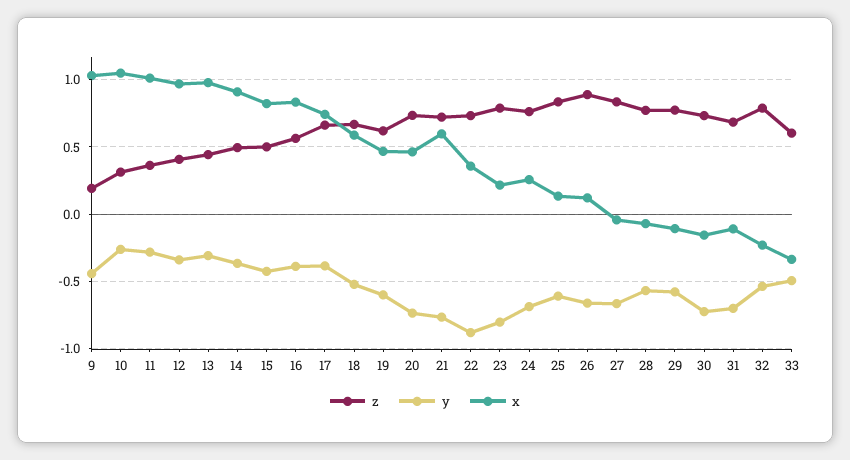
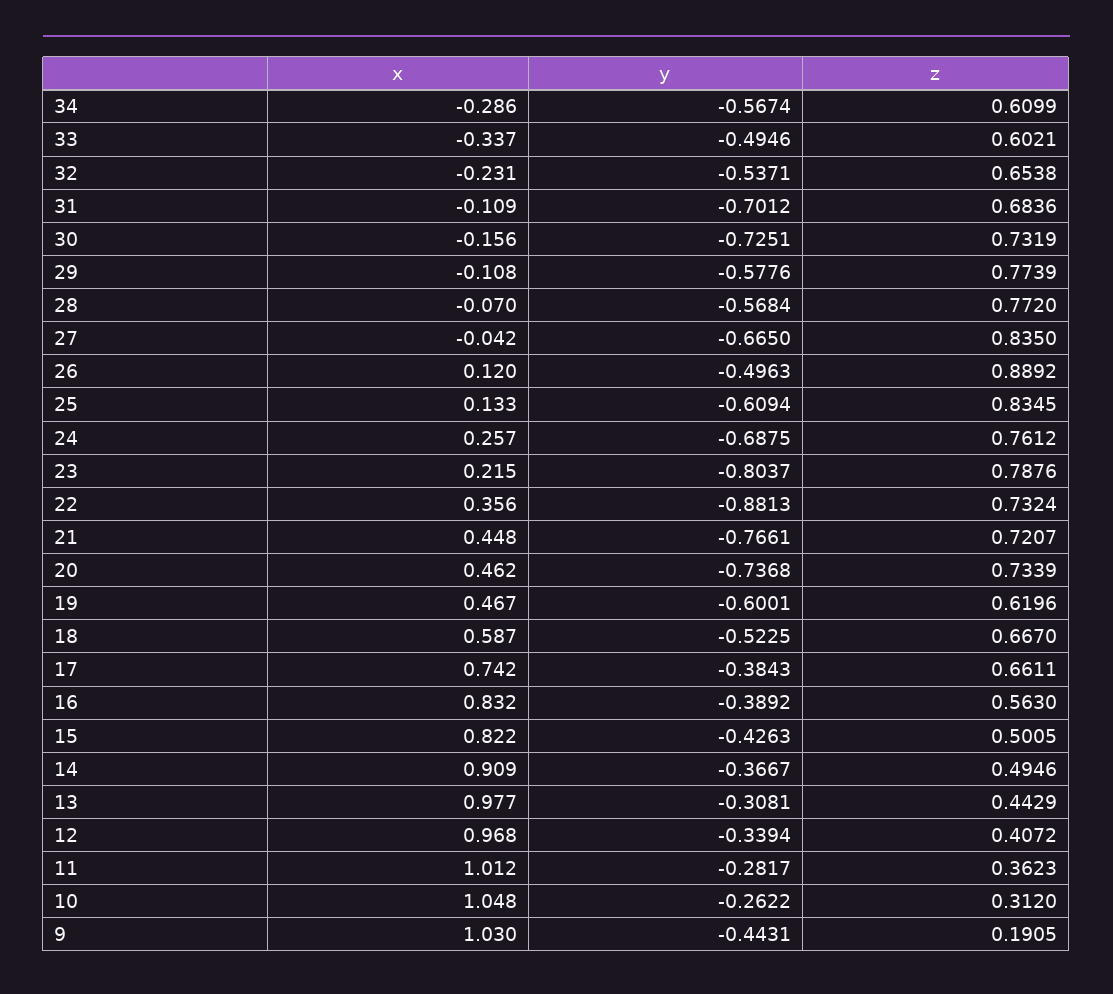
x, 21: 0.6 -> 0.448
y, 26: -0.65 -> -0.4963
z, 32: 0.8 -> 0.6538
x, 34: none -> -0.286
y, 34: none -> -0.5674
z, 34: none -> 0.6099

